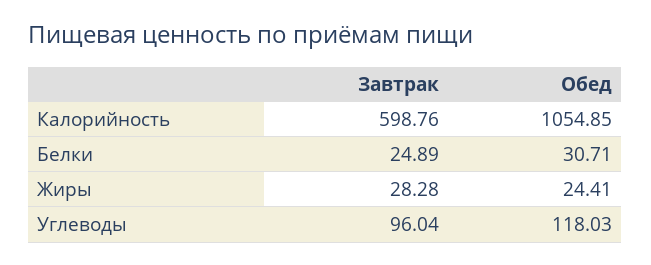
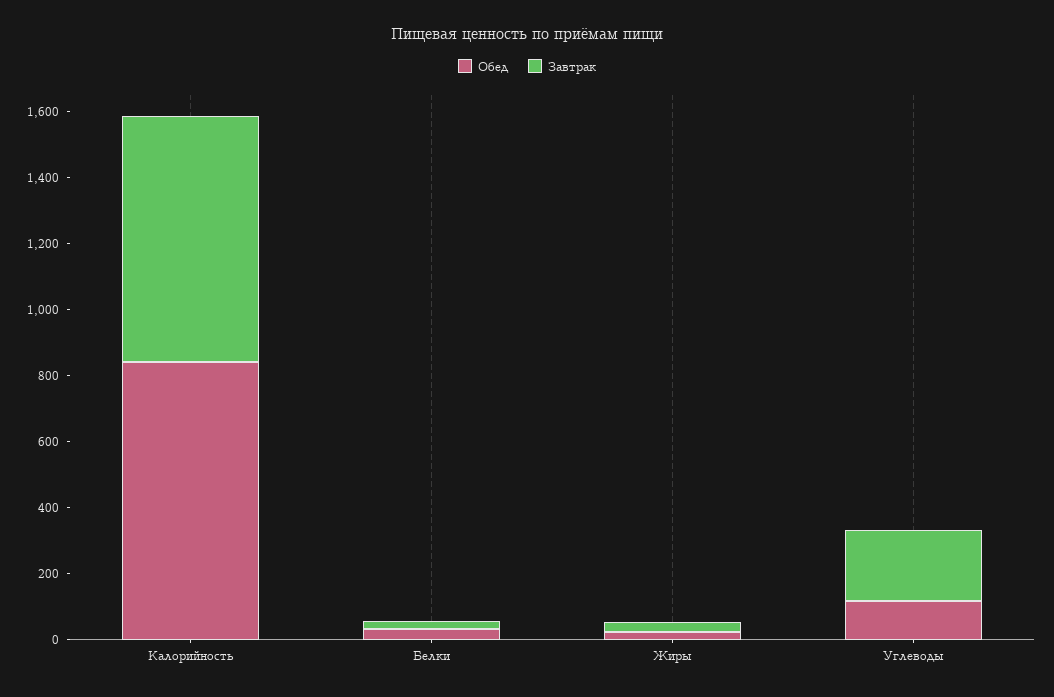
Завтрак, Калорийность: 598.76 -> 750
Обед, Калорийность: 1054.85 -> 850
Завтрак, Углеводы: 96.04 -> 200

